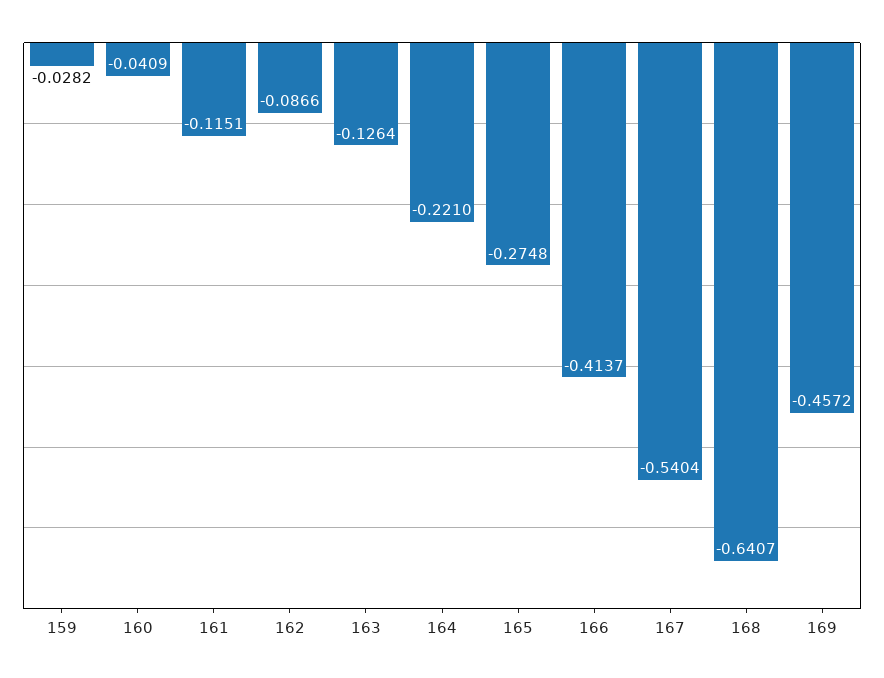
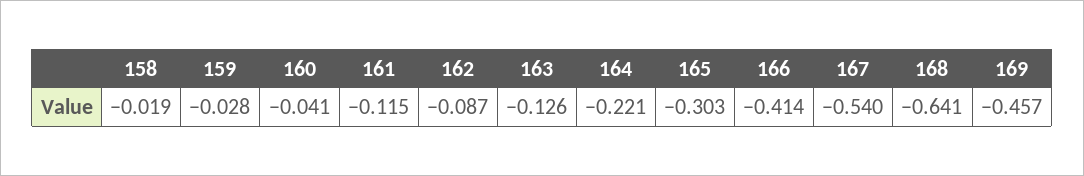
165: -0.2748 -> -0.303
158: none -> -0.019

